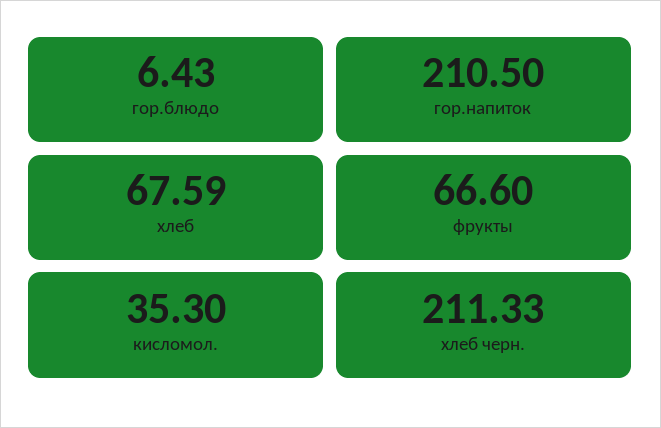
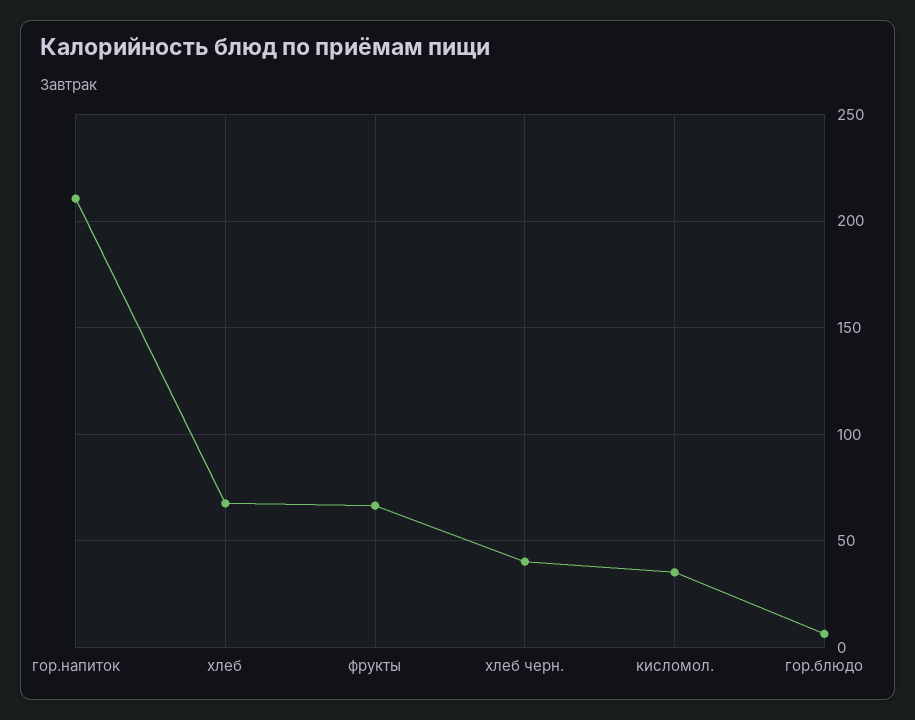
хлеб черн.: 211.33 -> 40

